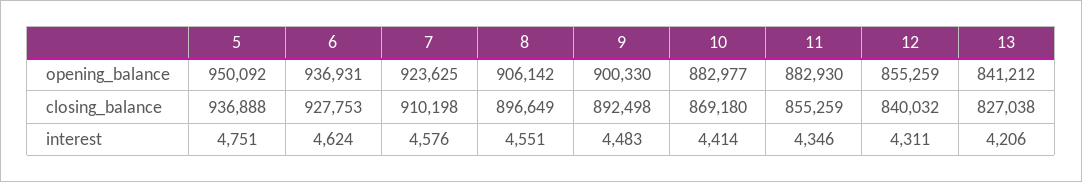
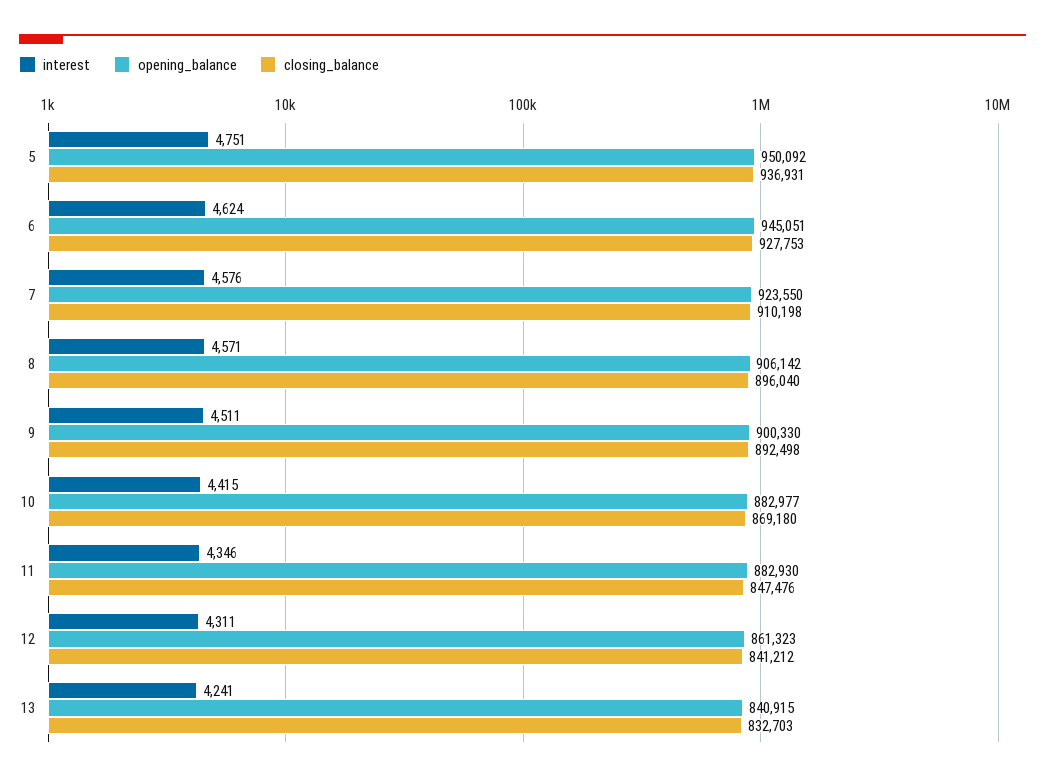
opening_balance, 6: 936931 -> 945051
opening_balance, 7: 923625 -> 923550
opening_balance, 12: 855259 -> 861323
opening_balance, 13: 841212 -> 840915
closing_balance, 5: 936888 -> 936931
closing_balance, 8: 896649 -> 896040
closing_balance, 11: 855259 -> 847476
closing_balance, 12: 840032 -> 841212
closing_balance, 13: 827038 -> 832703
interest, 8: 4551 -> 4571
interest, 9: 4483 -> 4511
interest, 10: 4414 -> 4415
interest, 13: 4206 -> 4241

